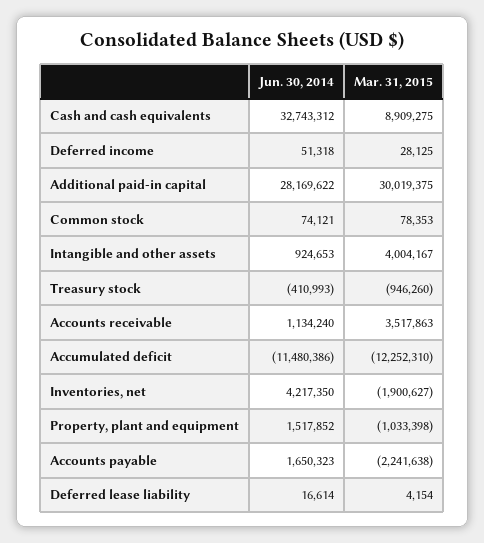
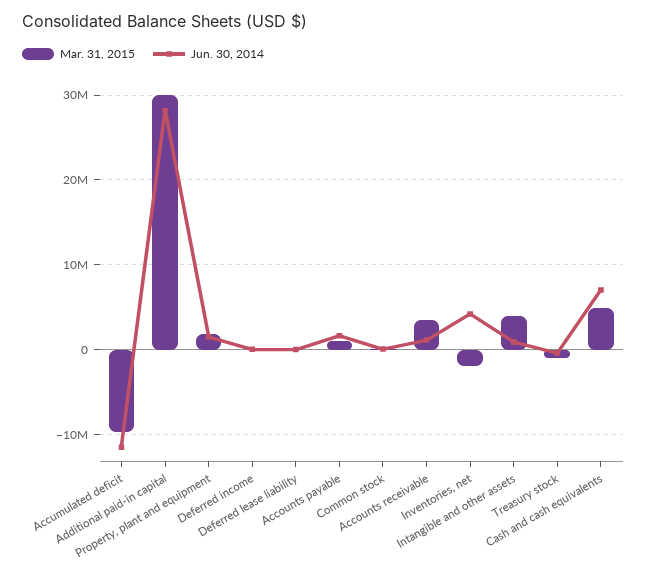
Jun. 30, 2014, Cash and cash equivalents: 32743312 -> 7000000
Mar. 31, 2015, Cash and cash equivalents: 8909275 -> 5000000
Mar. 31, 2015, Accumulated deficit: -12252310 -> -10000000
Mar. 31, 2015, Property, plant and equipment: -1033398 -> 2000000
Mar. 31, 2015, Accounts payable: -2241638 -> 1000000

